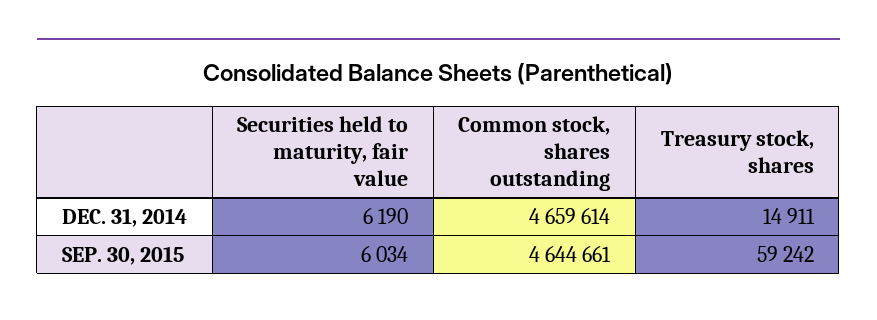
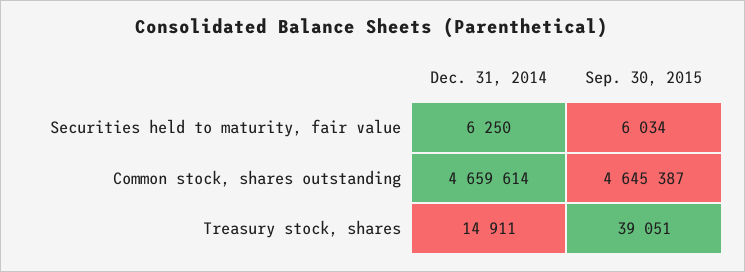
Securities held to maturity, fair value, DEC. 31, 2014: 6190 -> 6250
Common stock, shares outstanding, SEP. 30, 2015: 4644661 -> 4645387
Treasury stock, shares, SEP. 30, 2015: 59242 -> 39051

